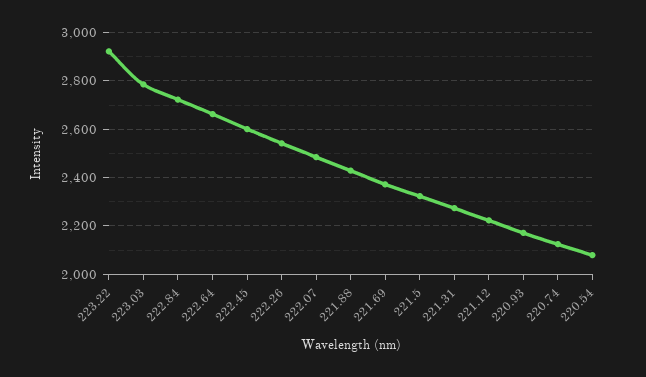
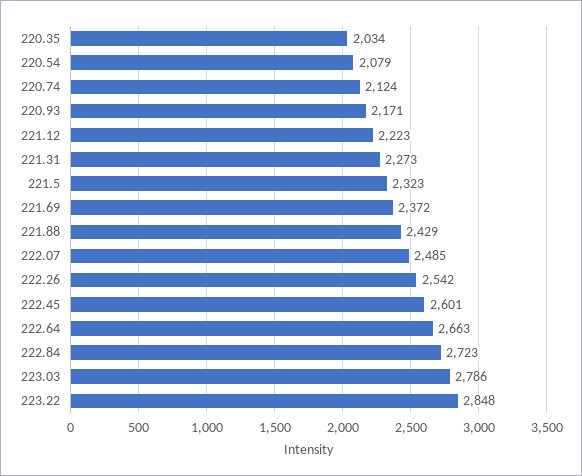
223.22: 2925 -> 2848
220.35: none -> 2034

